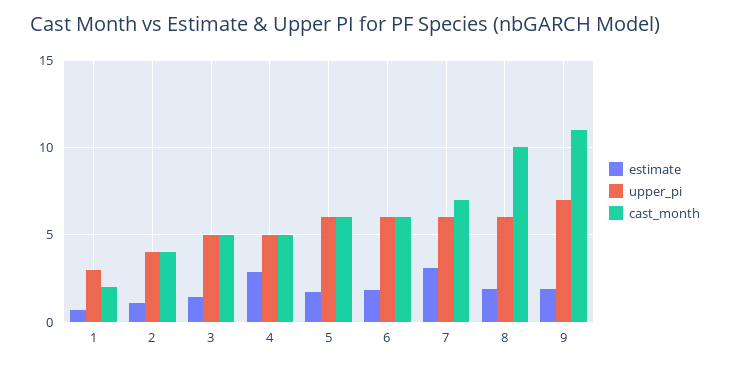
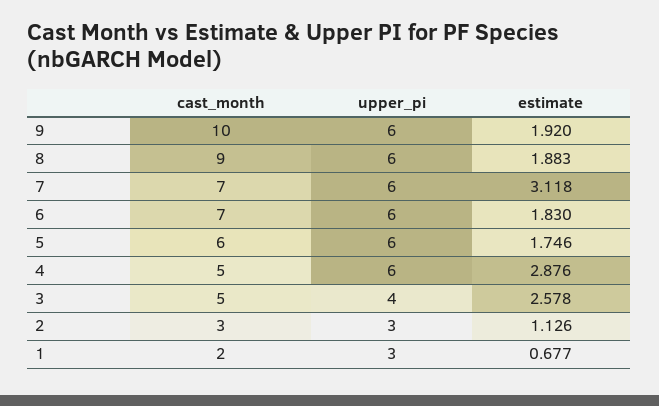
upper_pi, 2: 4 -> 3
cast_month, 2: 4 -> 3
estimate, 3: 1.5 -> 2.578
upper_pi, 3: 5 -> 4
upper_pi, 4: 5 -> 6
cast_month, 6: 6 -> 7
cast_month, 8: 10 -> 9
upper_pi, 9: 7 -> 6
cast_month, 9: 11 -> 10

